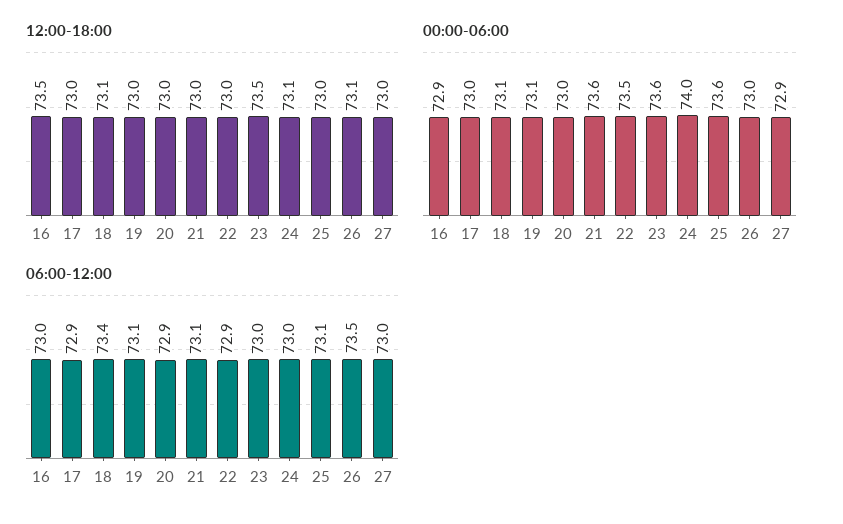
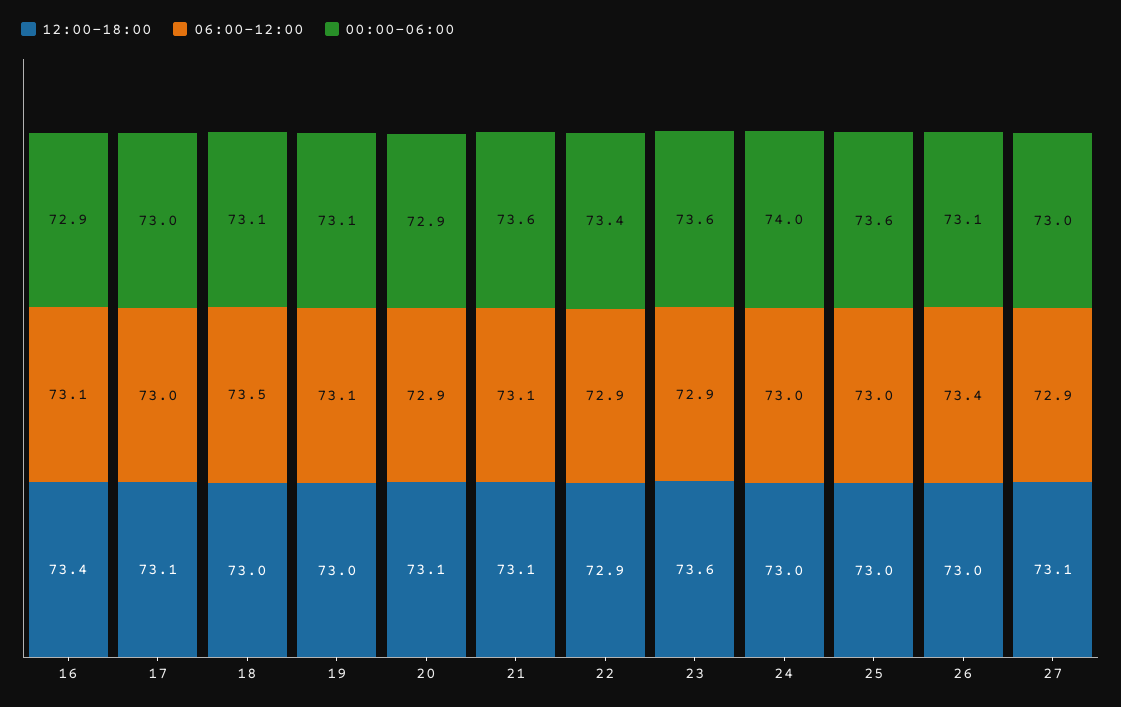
12:00-18:00, 16: 73.5 -> 73.4
12:00-18:00, 17: 73 -> 73.1
12:00-18:00, 18: 73.1 -> 73
12:00-18:00, 20: 73 -> 73.1
12:00-18:00, 21: 73 -> 73.1
12:00-18:00, 22: 73 -> 72.9
12:00-18:00, 23: 73.5 -> 73.6
12:00-18:00, 24: 73.1 -> 73
12:00-18:00, 26: 73.1 -> 73
12:00-18:00, 27: 73 -> 73.1
00:00-06:00, 20: 73 -> 72.9
00:00-06:00, 22: 73.5 -> 73.4
00:00-06:00, 26: 73 -> 73.1
00:00-06:00, 27: 72.9 -> 73
06:00-12:00, 16: 73 -> 73.1
06:00-12:00, 17: 72.9 -> 73
06:00-12:00, 18: 73.4 -> 73.5
06:00-12:00, 23: 73 -> 72.9
06:00-12:00, 25: 73.1 -> 73
06:00-12:00, 26: 73.5 -> 73.4
06:00-12:00, 27: 73 -> 72.9

